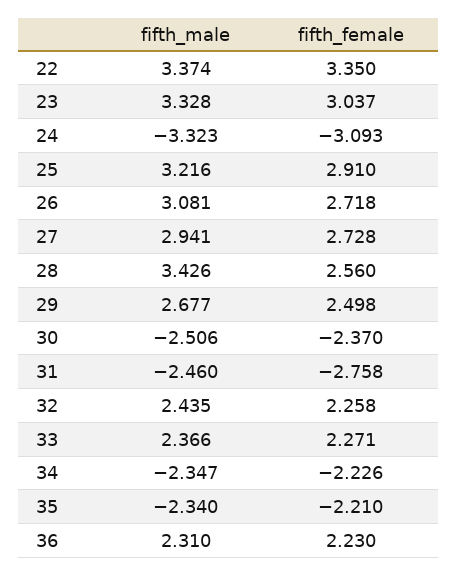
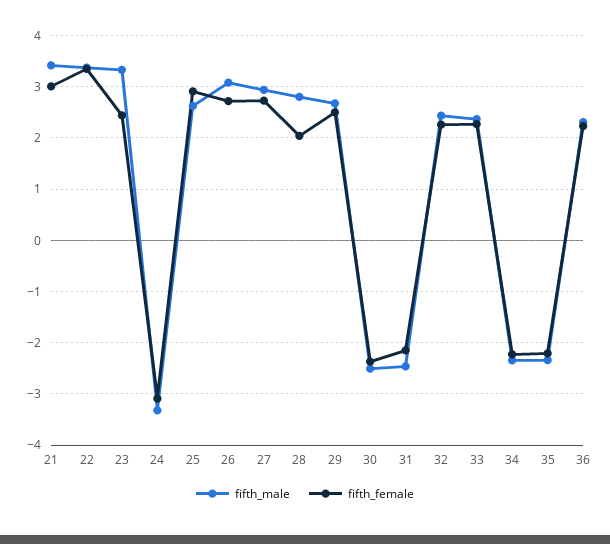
fifth_female, 23: 3.037 -> 2.4
fifth_male, 25: 3.216 -> 2.6
fifth_male, 28: 3.426 -> 2.8
fifth_female, 28: 2.56 -> 2
fifth_female, 31: -2.758 -> -2.2
fifth_male, 21: none -> 3.4
fifth_female, 21: none -> 3

